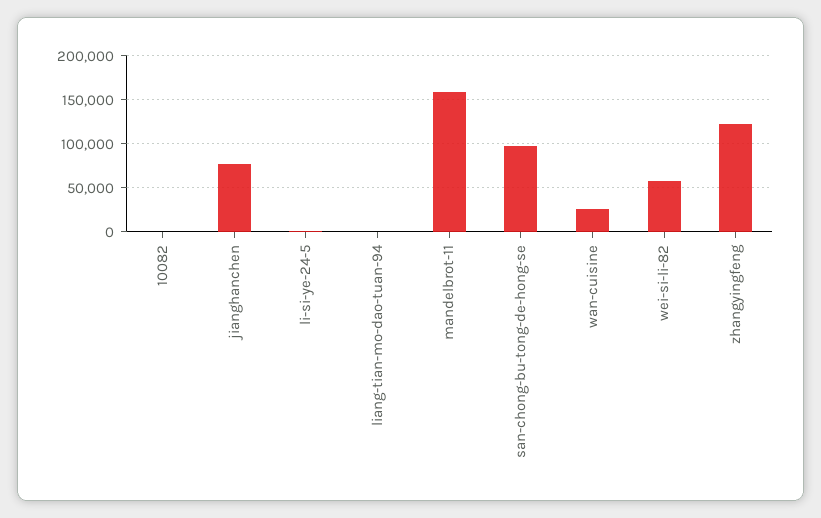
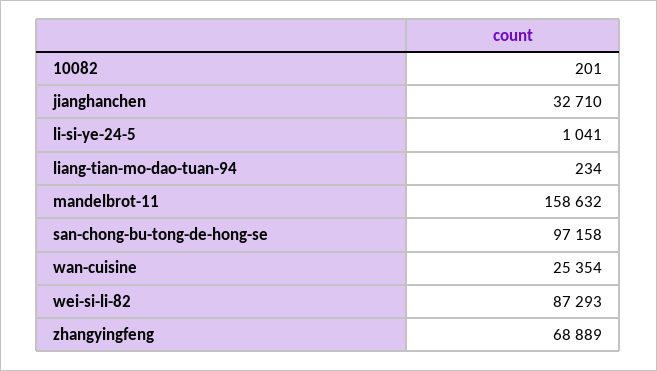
jianghanchen: 80000 -> 32710
wei-si-li-82: 60000 -> 87293
zhangyingfeng: 120000 -> 68889

